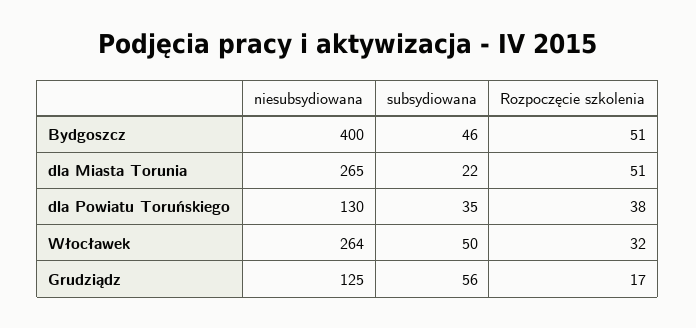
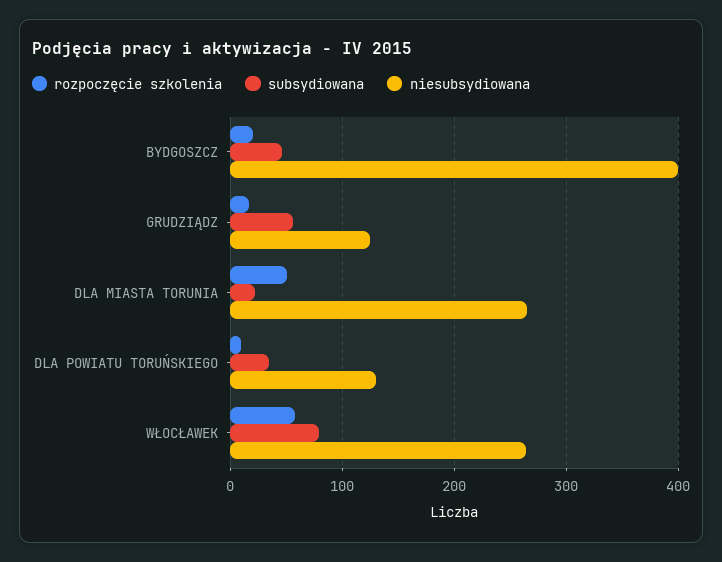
Rozpoczęcie szkolenia, Bydgoszcz: 51 -> 20
Rozpoczęcie szkolenia, dla Powiatu Toruńskiego: 38 -> 10
subsydiowana, Włocławek: 50 -> 80
Rozpoczęcie szkolenia, Włocławek: 32 -> 60

